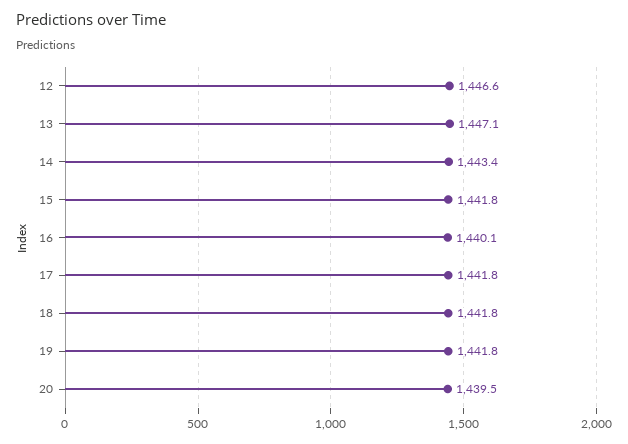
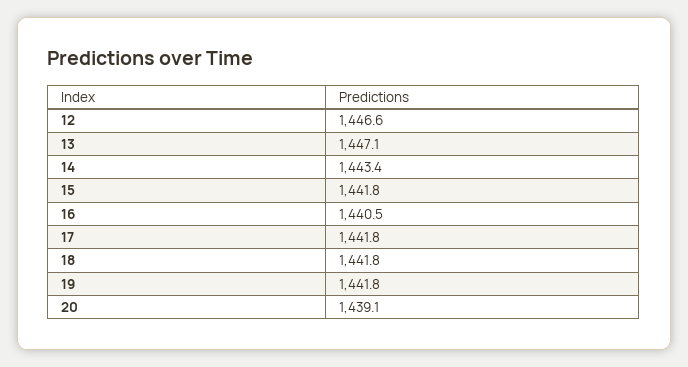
16: 1440.1 -> 1440.5
20: 1439.5 -> 1439.1

